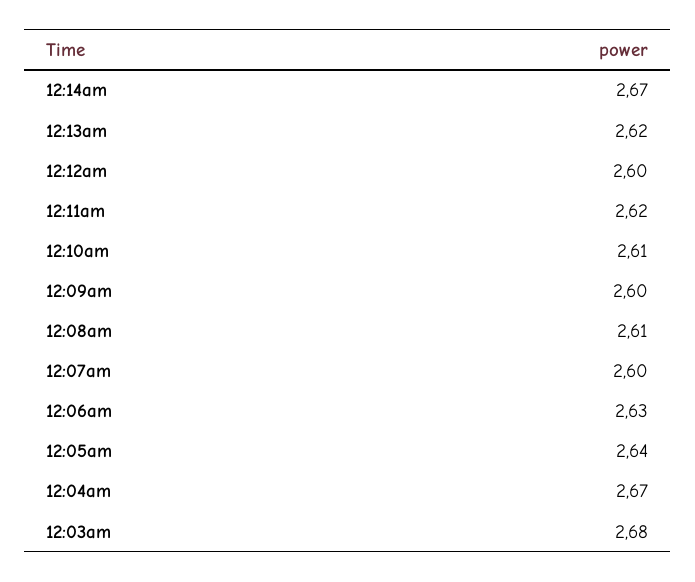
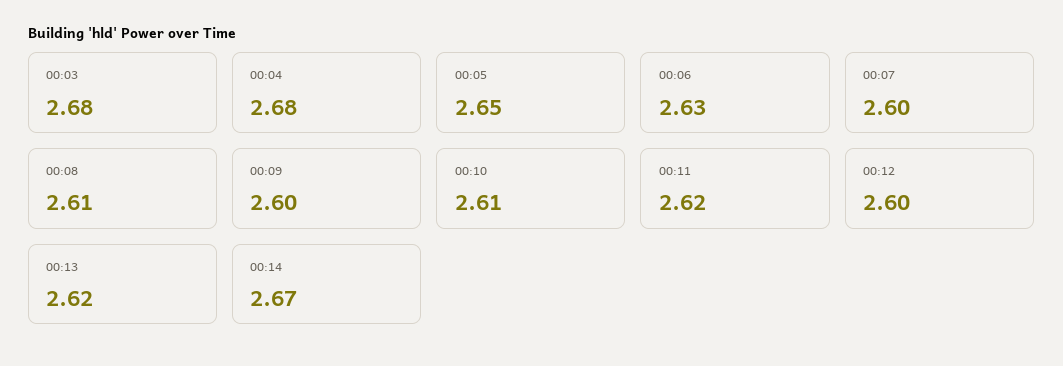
12:05am: 2.64 -> 2.65
12:04am: 2.67 -> 2.68

